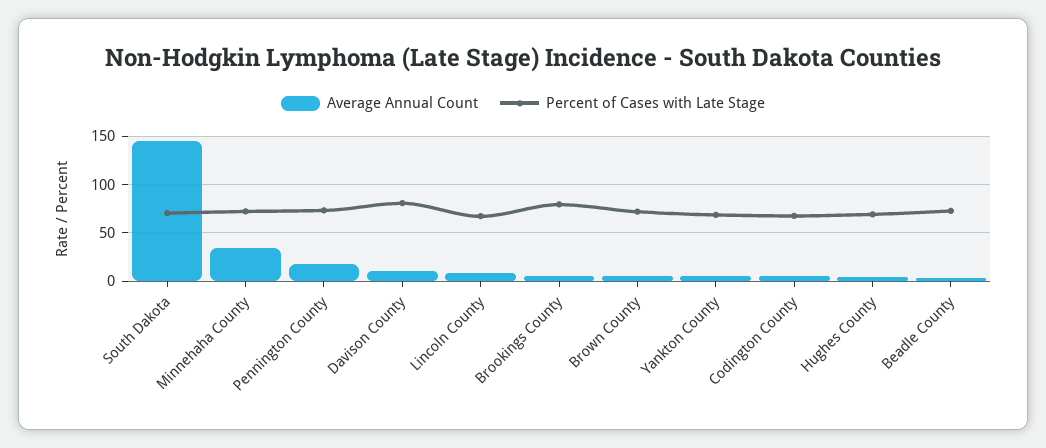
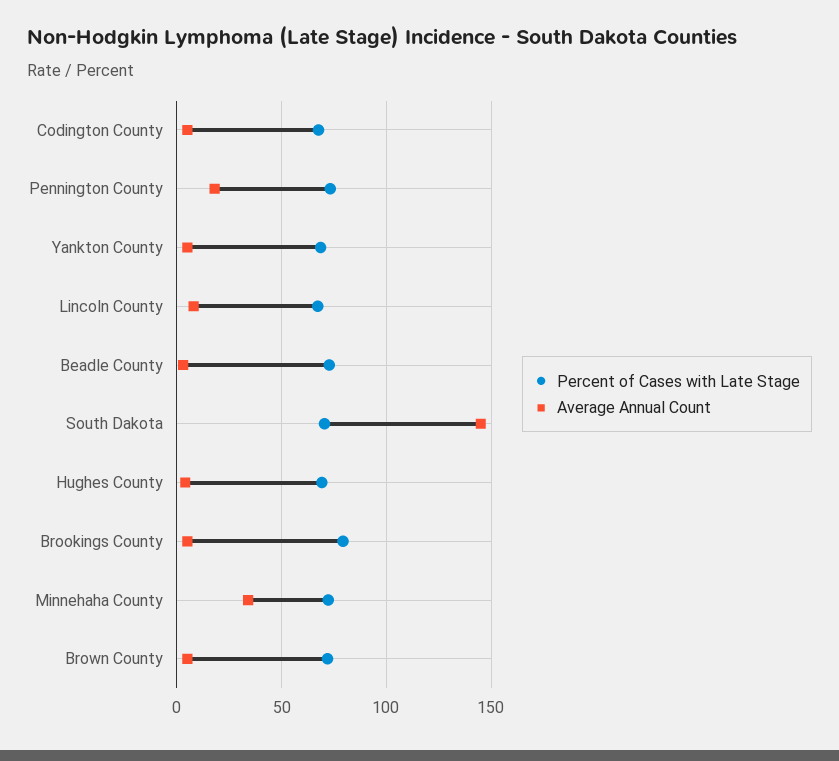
Average Annual Count, Davison County: 10 -> none
Percent of Cases with Late Stage, Davison County: 80 -> none

